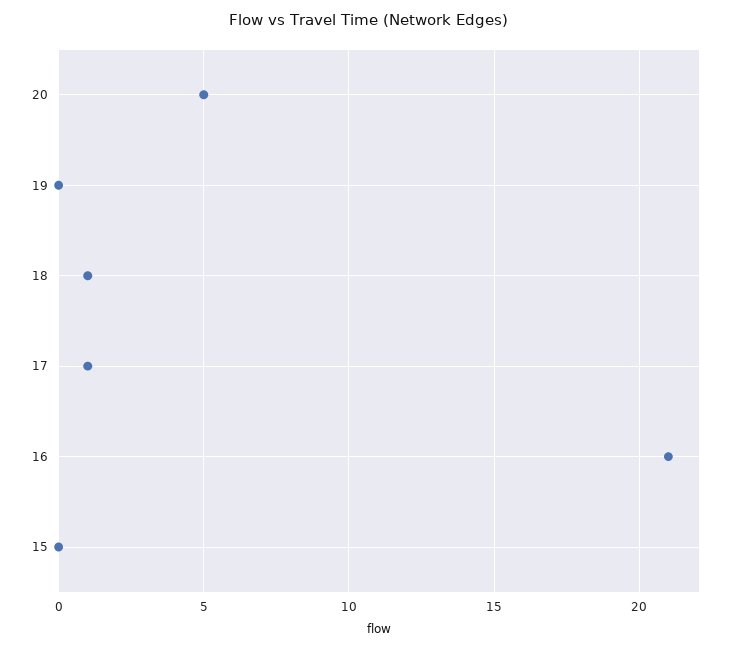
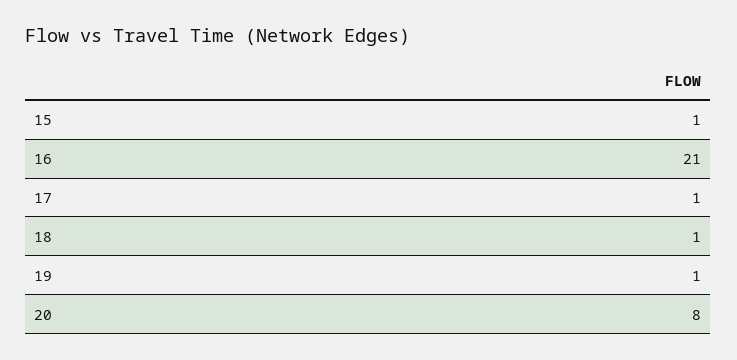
20: 5 -> 8
19: 0 -> 1
15: 0 -> 1

